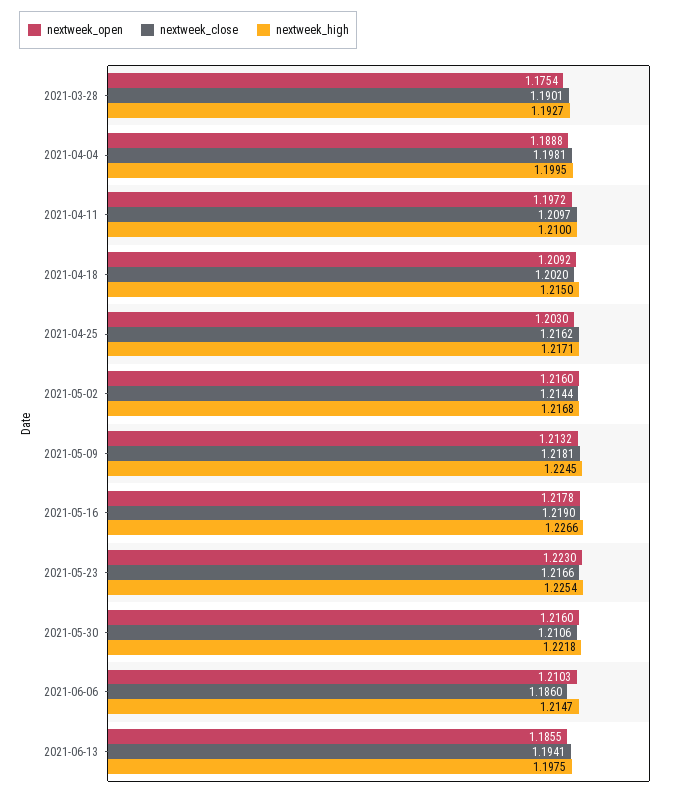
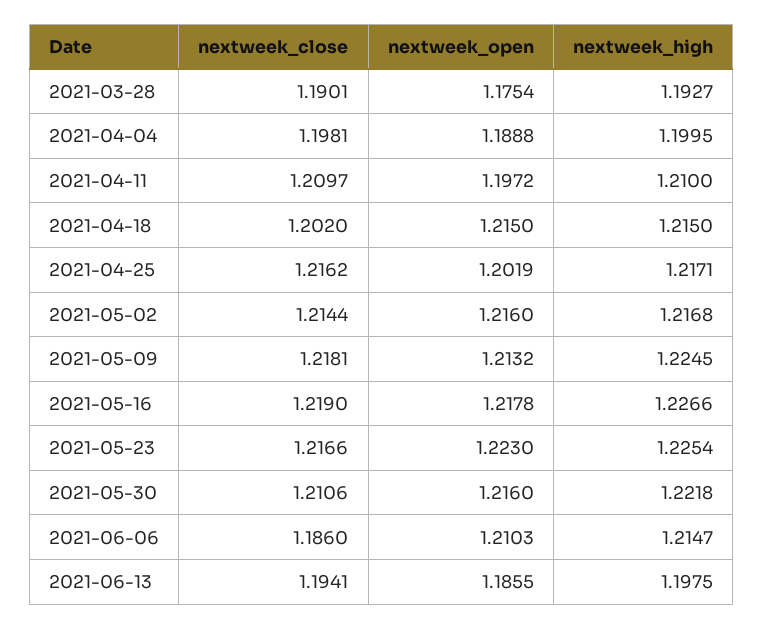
nextweek_open, 2021-04-18: 1.2092 -> 1.215
nextweek_open, 2021-04-25: 1.203 -> 1.2019

